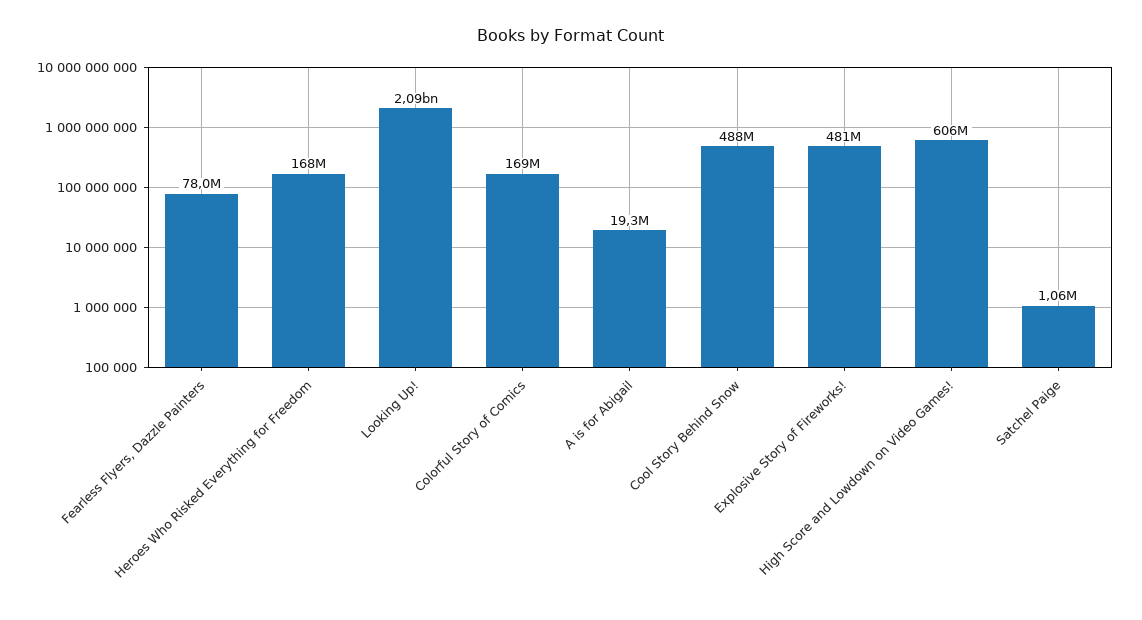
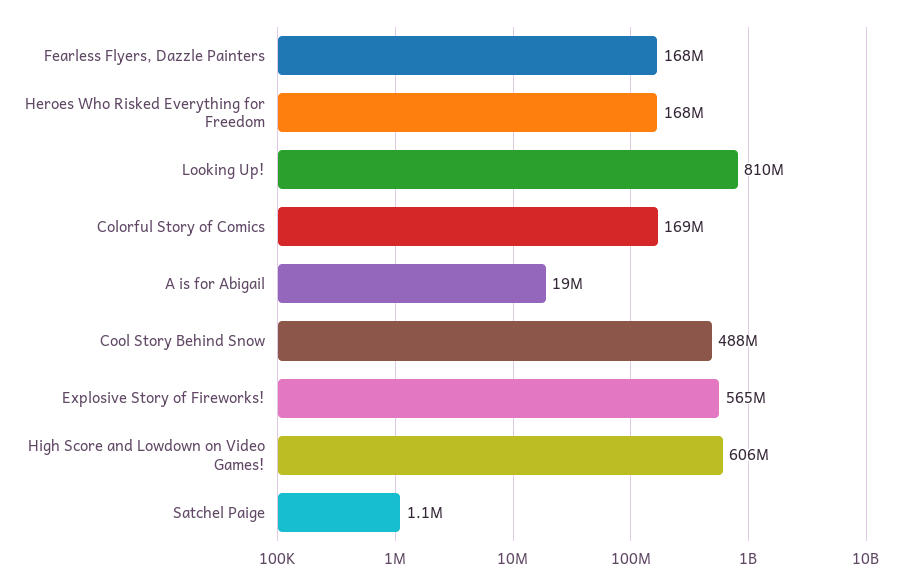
Fearless Flyers, Dazzle Painters: 78000000 -> 168000000
Looking Up!: 2090000000 -> 810000000
Explosive Story of Fireworks!: 481000000 -> 565000000

